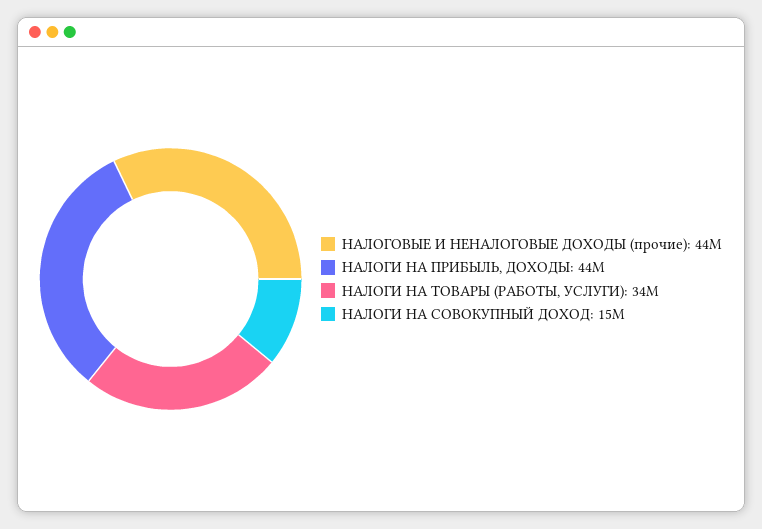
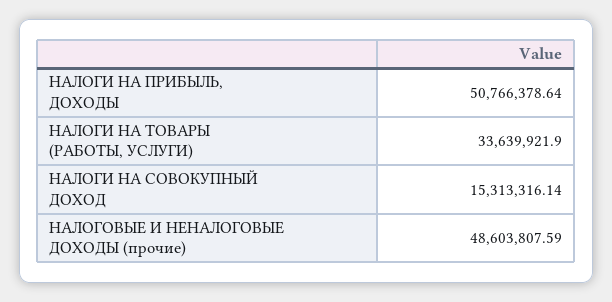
НАЛОГОВЫЕ И НЕНАЛОГОВЫЕ ДОХОДЫ (прочие): 44000000 -> 48603807.59
НАЛОГИ НА ПРИБЫЛЬ, ДОХОДЫ: 44000000 -> 50766378.64

